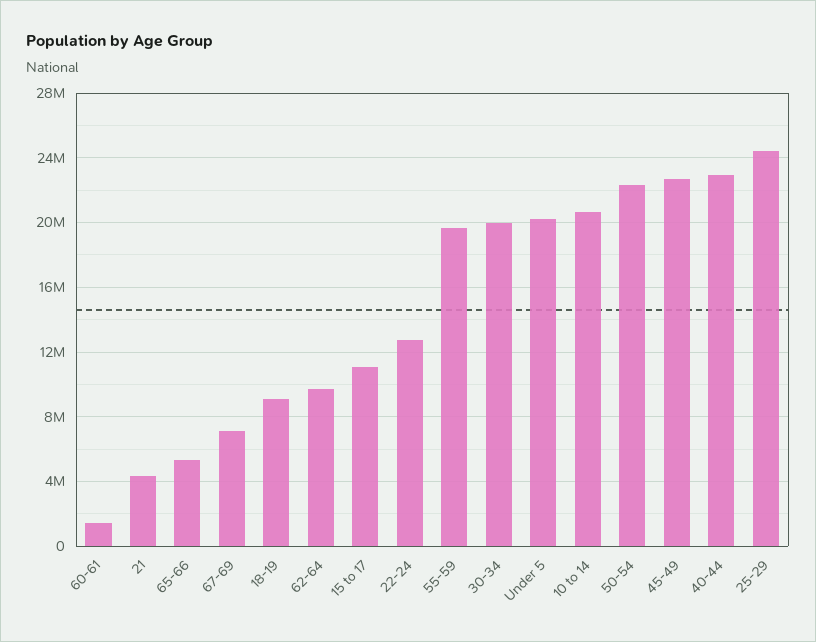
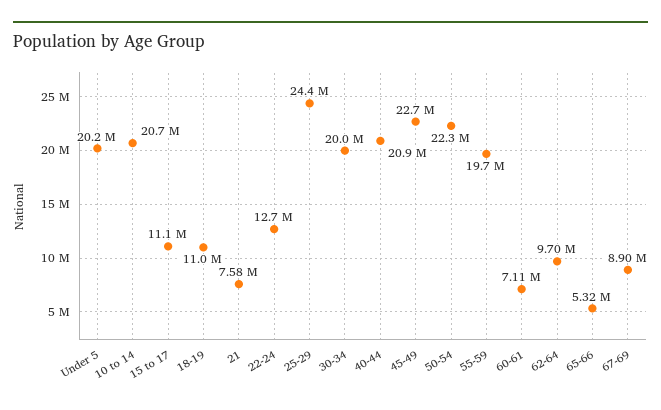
60-61: 1500000 -> 7110000
21: 4500000 -> 7580000
67-69: 7000000 -> 8900000
18-19: 9000000 -> 11000000
40-44: 23000000 -> 20900000

